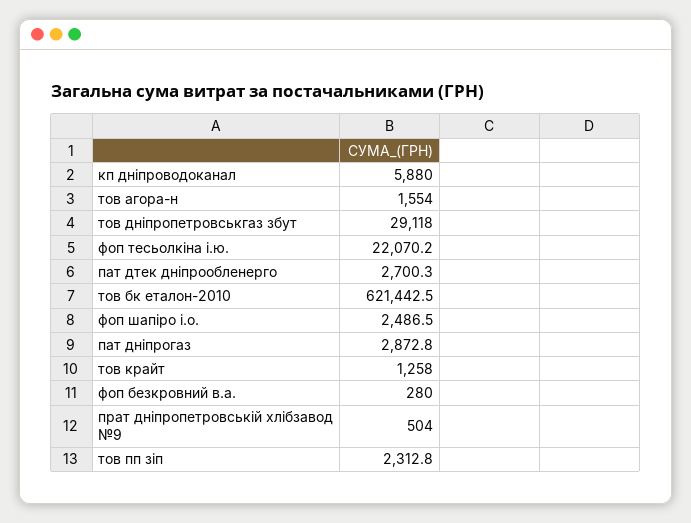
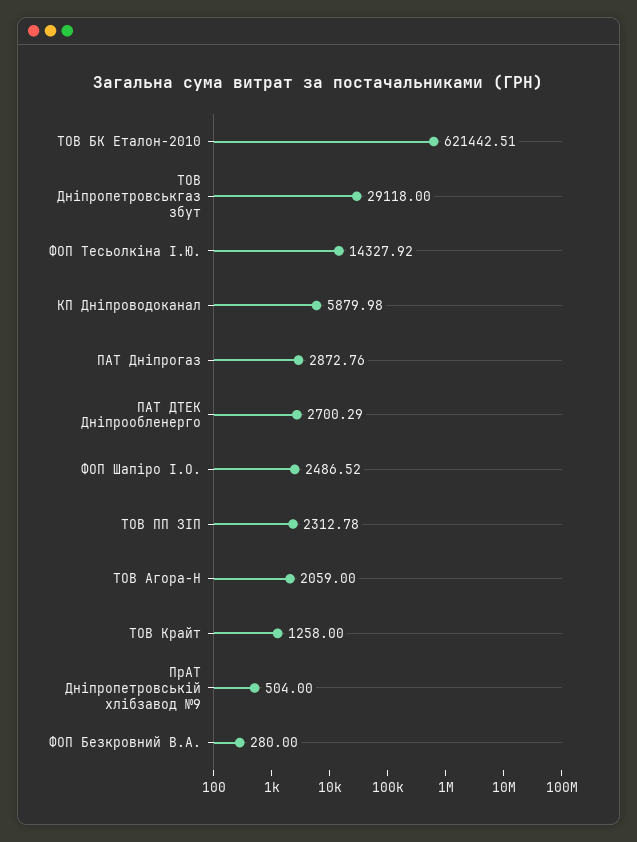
тов агора-н: 1554 -> 2059
фоп тесьолкіна і.ю.: 22070.2 -> 14327.92

